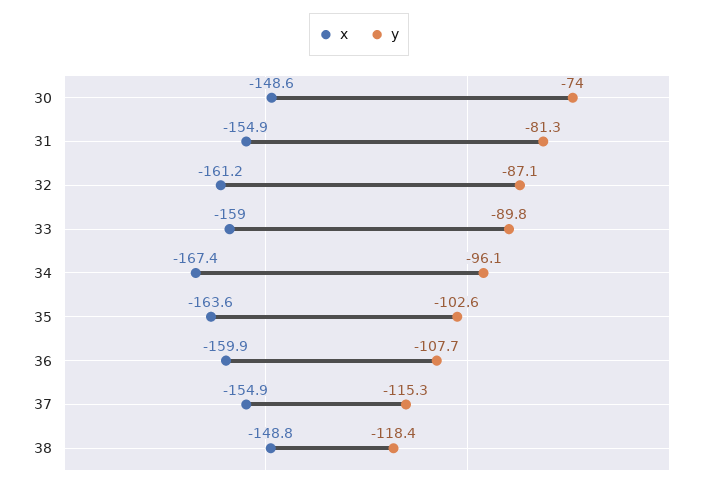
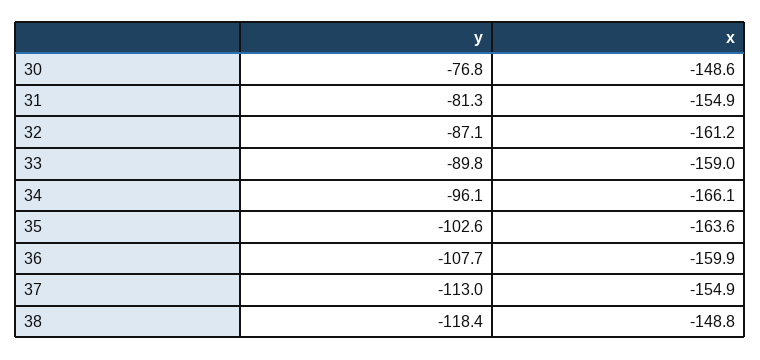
y, 30: -74 -> -76.8
x, 34: -167.4 -> -166.1
y, 37: -115.3 -> -113

